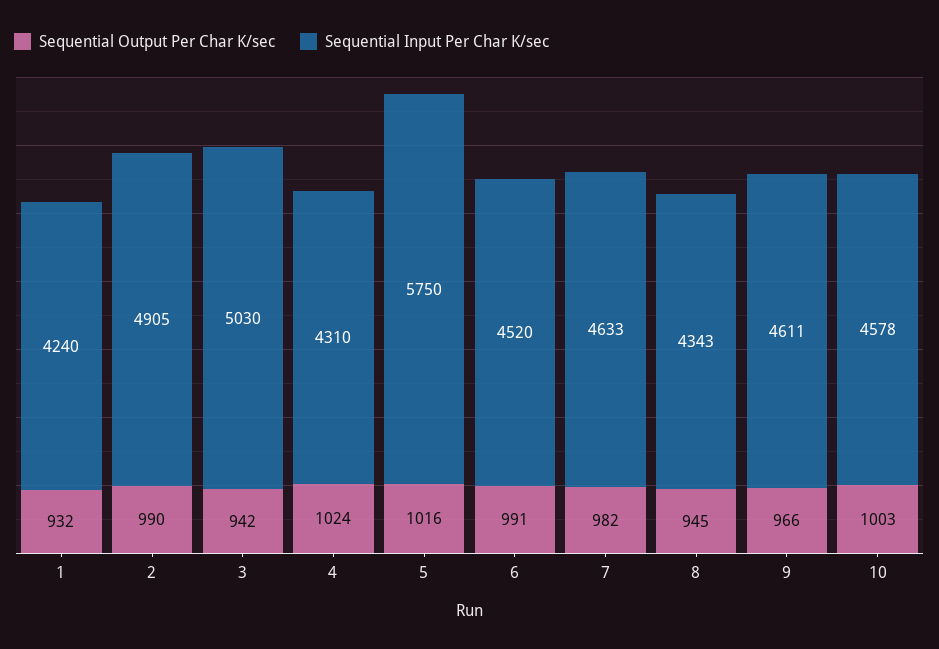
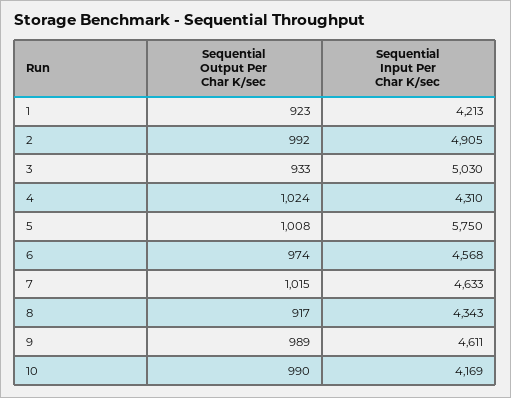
Sequential Output Per Char K/sec, 1: 932 -> 923
Sequential Input Per Char K/sec, 1: 4240 -> 4213
Sequential Output Per Char K/sec, 2: 990 -> 992
Sequential Output Per Char K/sec, 3: 942 -> 933
Sequential Output Per Char K/sec, 5: 1016 -> 1008
Sequential Output Per Char K/sec, 6: 991 -> 974
Sequential Input Per Char K/sec, 6: 4520 -> 4568
Sequential Output Per Char K/sec, 7: 982 -> 1015
Sequential Output Per Char K/sec, 8: 945 -> 917
Sequential Output Per Char K/sec, 9: 966 -> 989
Sequential Output Per Char K/sec, 10: 1003 -> 990
Sequential Input Per Char K/sec, 10: 4578 -> 4169

